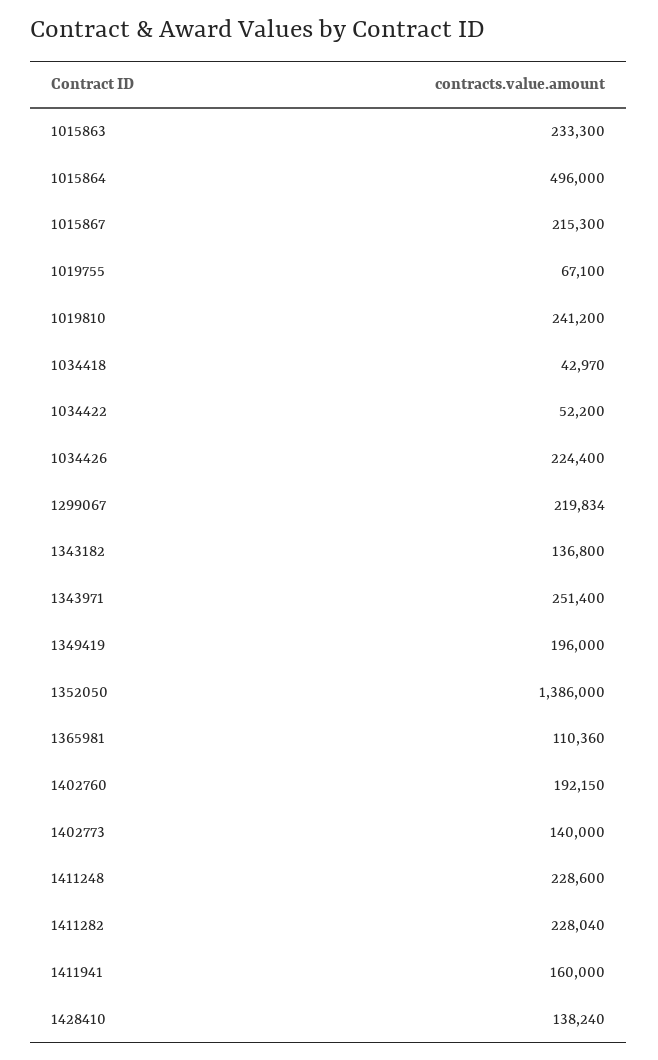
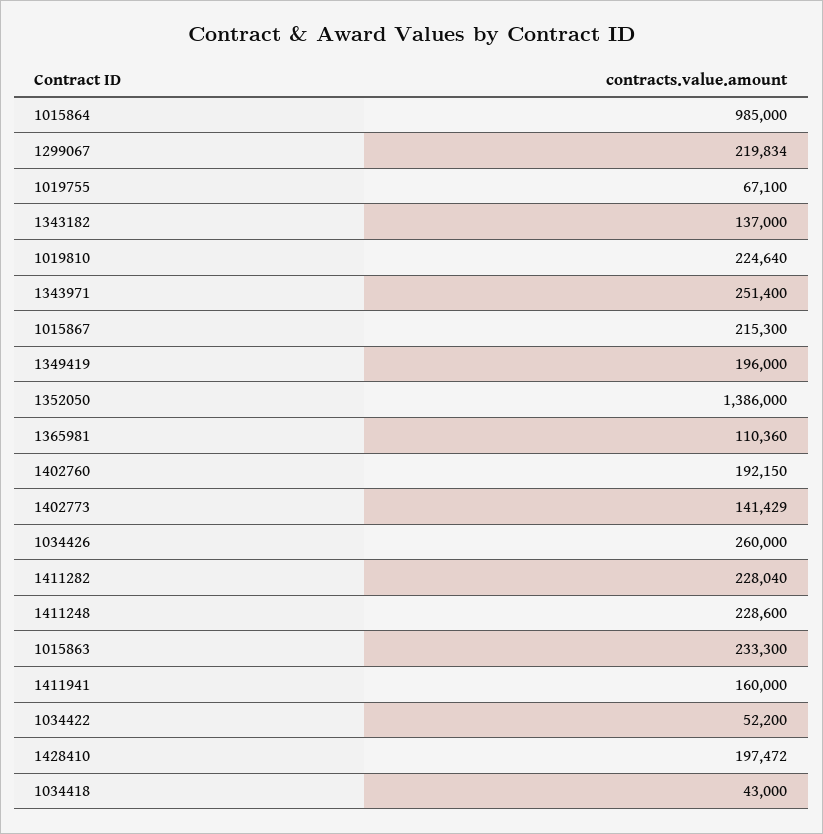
1015864: 496000 -> 985000
1019810: 241200 -> 224640
1034418: 42970 -> 43000
1034426: 224400 -> 260000
1343182: 136800 -> 137000
1402773: 140000 -> 141429
1428410: 138240 -> 197472

